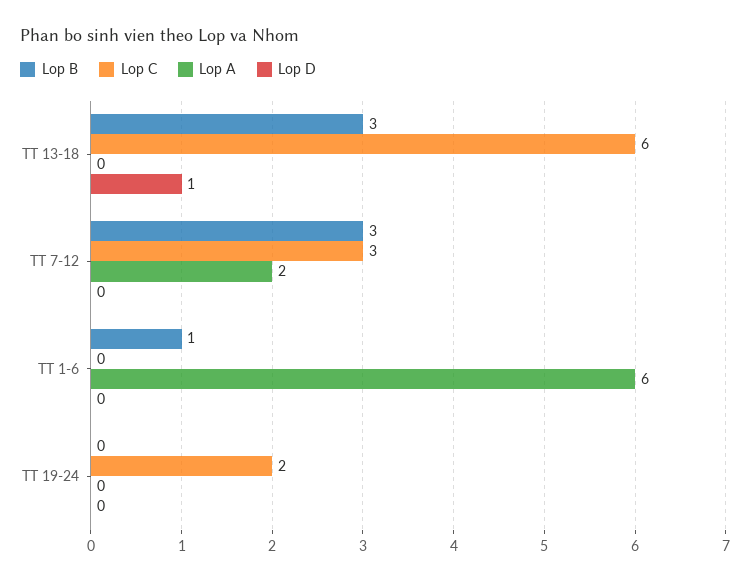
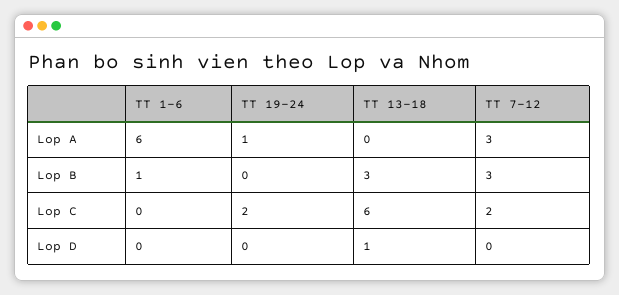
Lop C, TT 7-12: 3 -> 2
Lop A, TT 7-12: 2 -> 3
Lop A, TT 19-24: 0 -> 1

